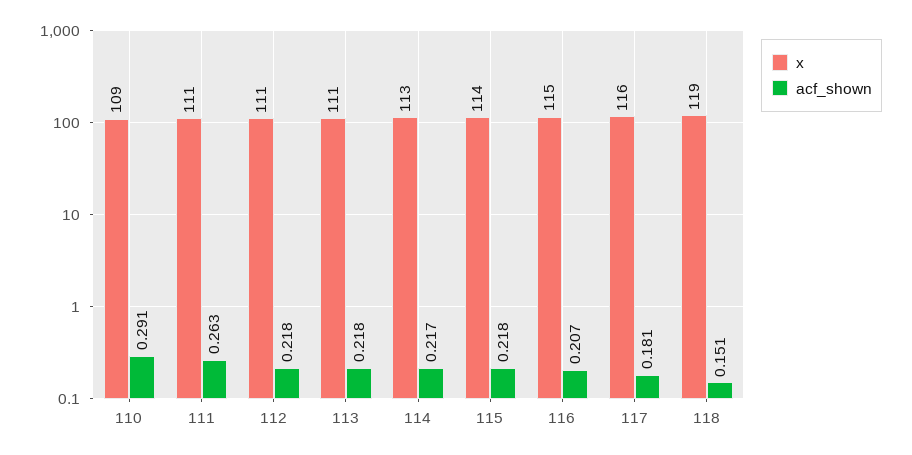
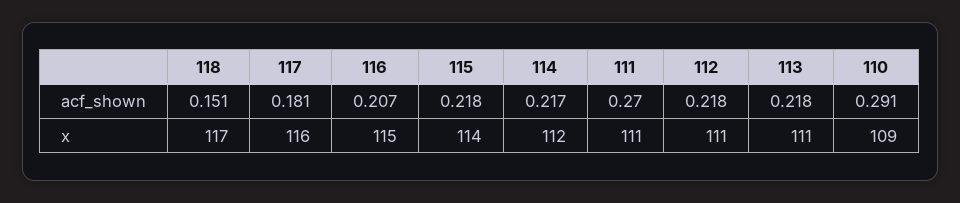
acf_shown, 111: 0.263 -> 0.27
x, 114: 113 -> 112
x, 118: 119 -> 117

